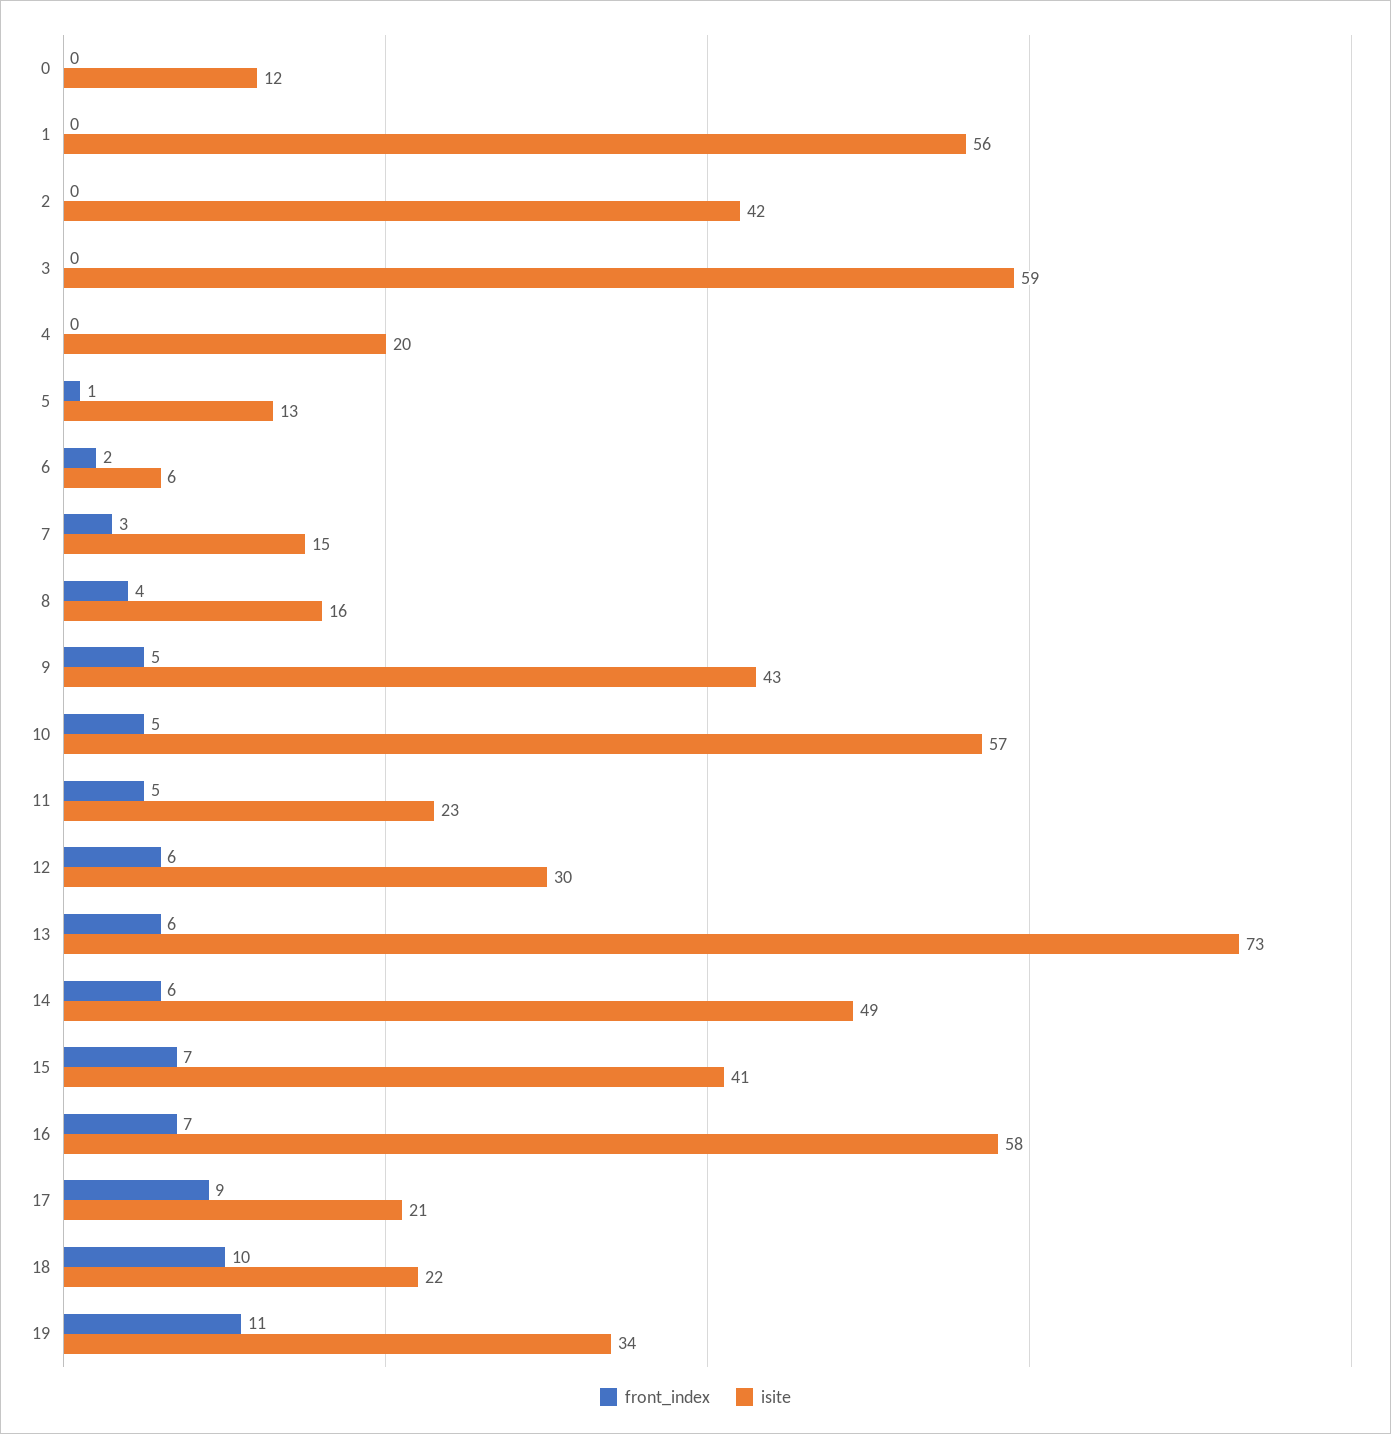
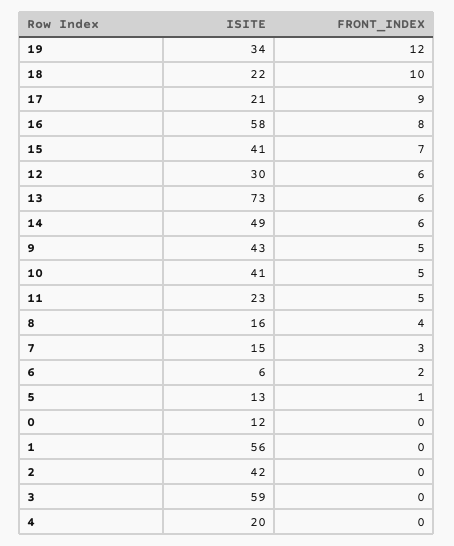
isite, 10: 57 -> 41
front_index, 16: 7 -> 8
front_index, 19: 11 -> 12

